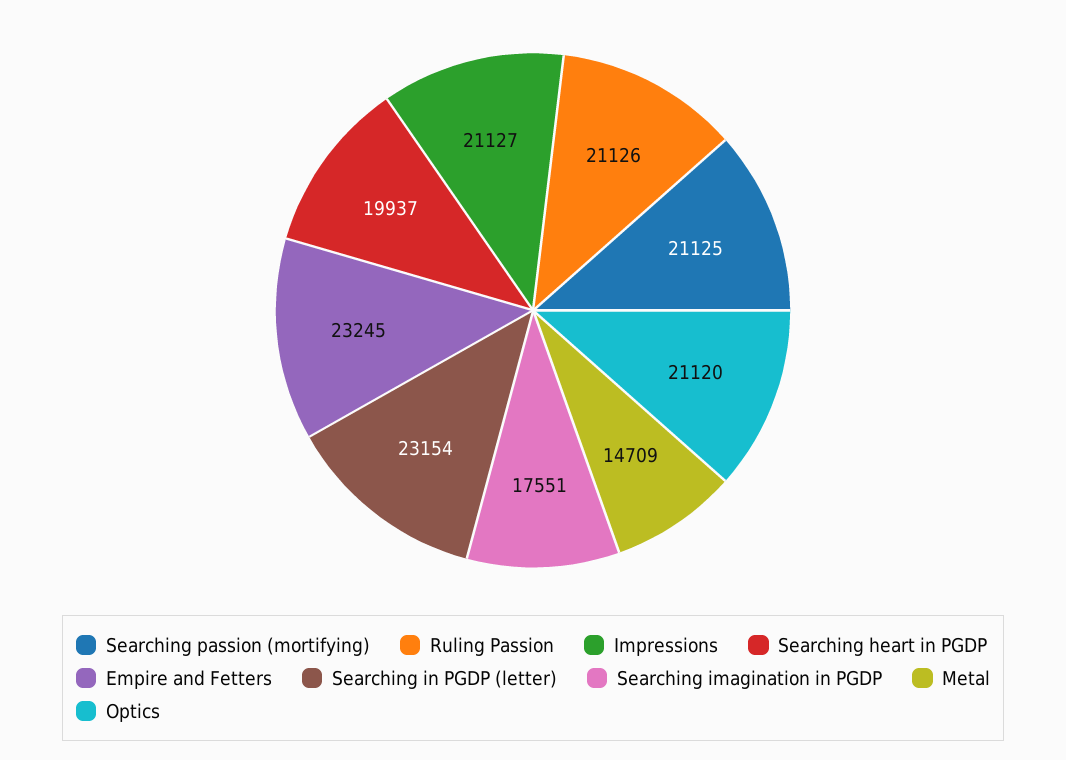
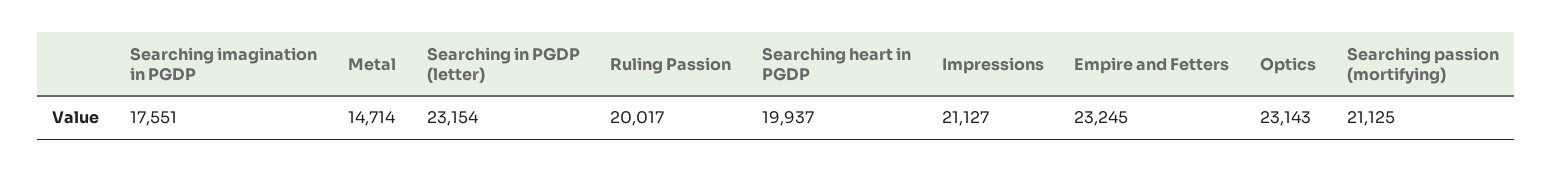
Ruling Passion: 21126 -> 20017
Metal: 14709 -> 14714
Optics: 21120 -> 23143

